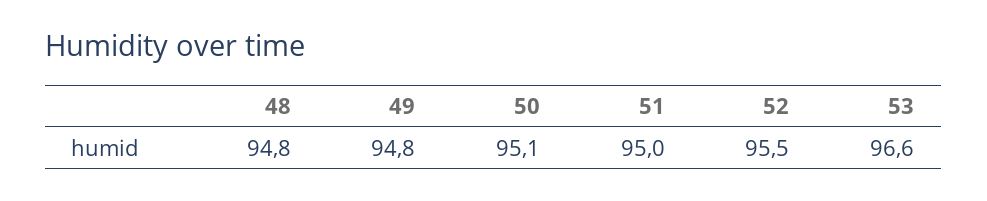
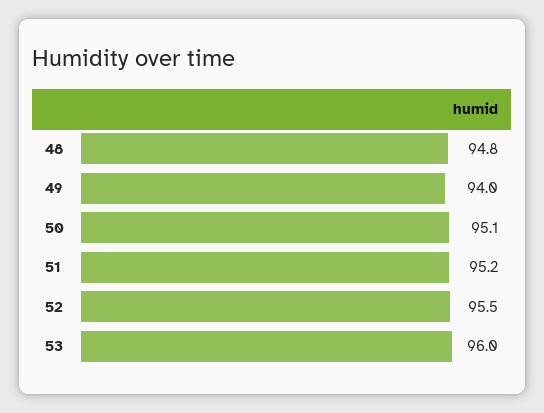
49: 94.8 -> 94
51: 95 -> 95.2
53: 96.6 -> 96

